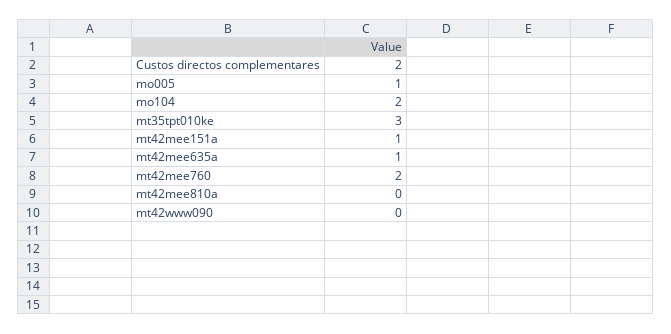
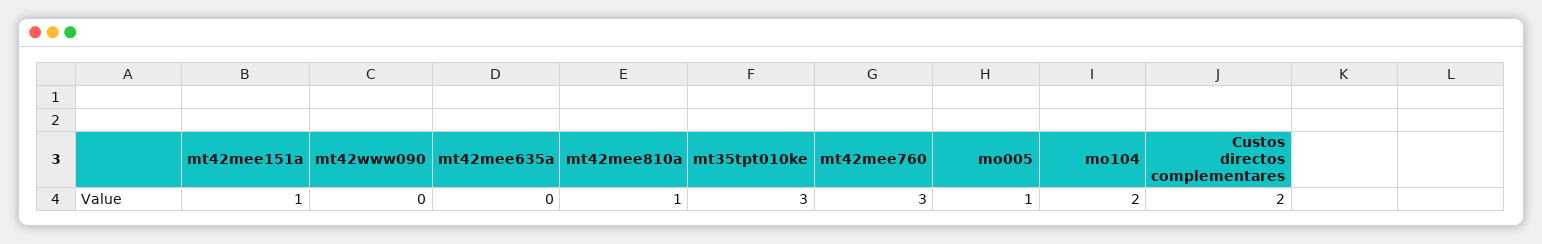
mt42mee635a: 1 -> 0
mt42mee760: 2 -> 3
mt42mee810a: 0 -> 1

